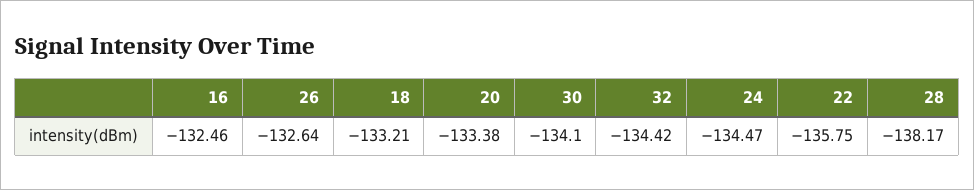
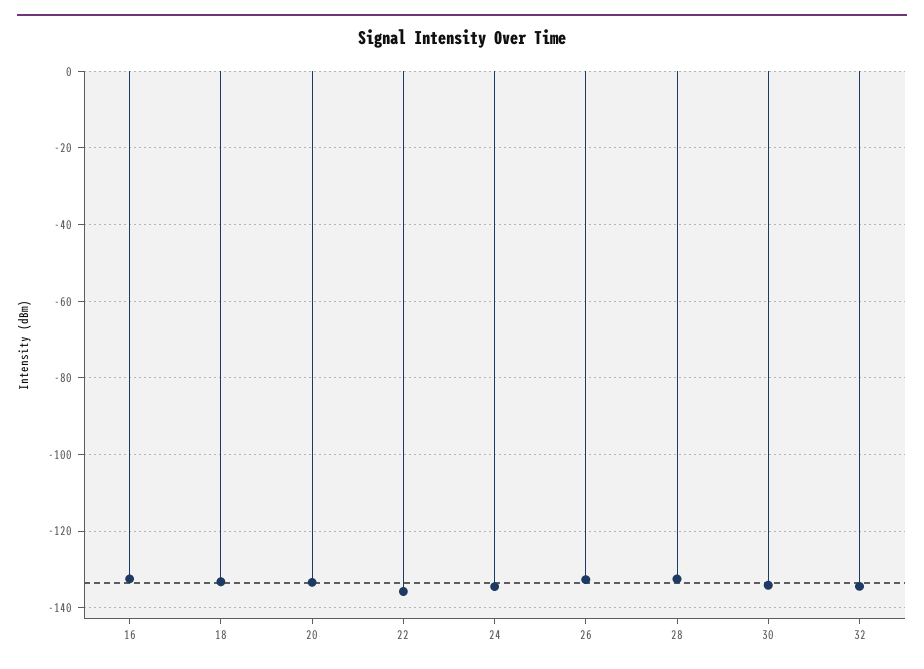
28: -138.17 -> -132

